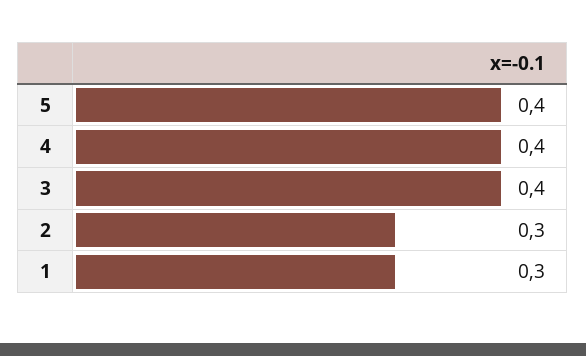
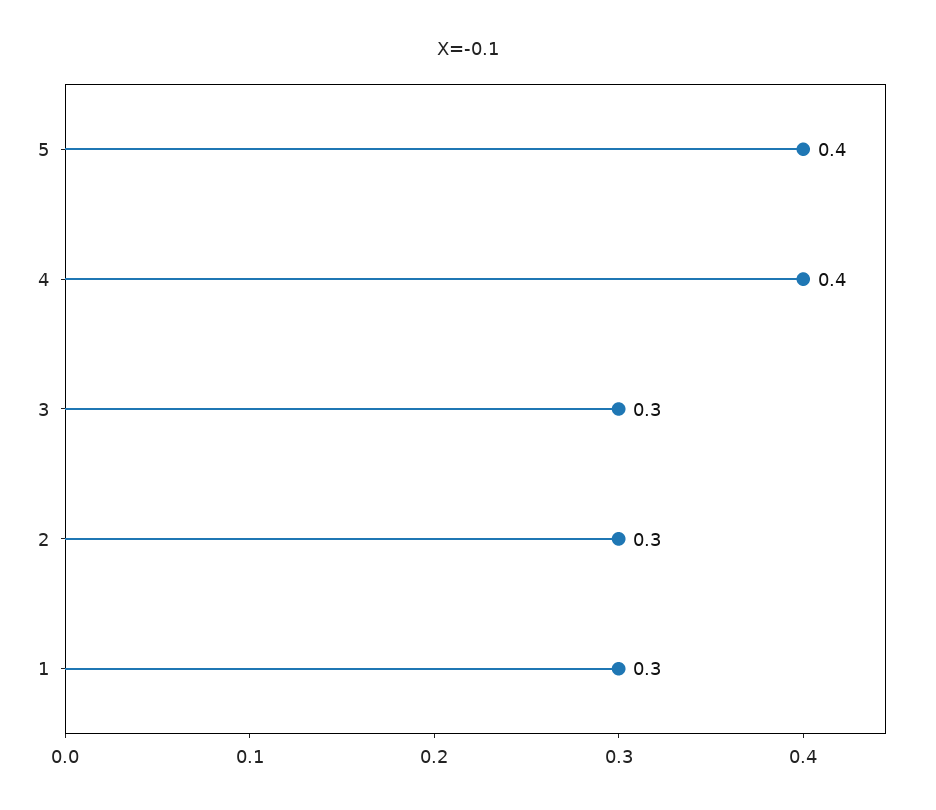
3: 0.4 -> 0.3

